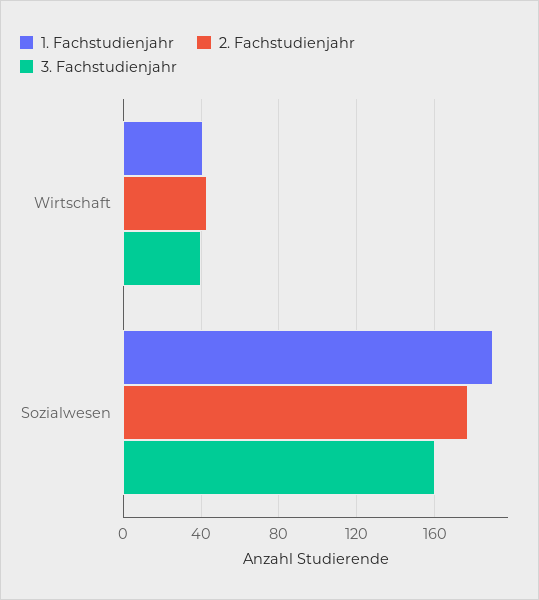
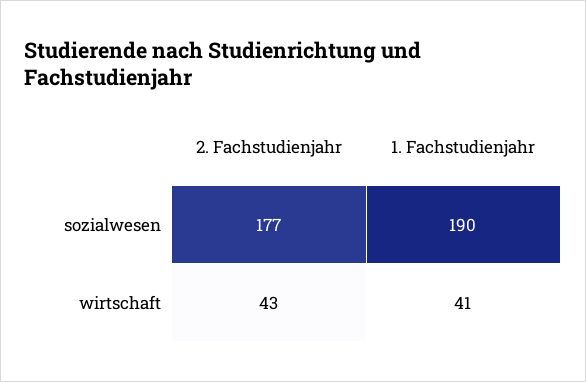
3. Fachstudienjahr, Wirtschaft: 40 -> none
3. Fachstudienjahr, Sozialwesen: 160 -> none

